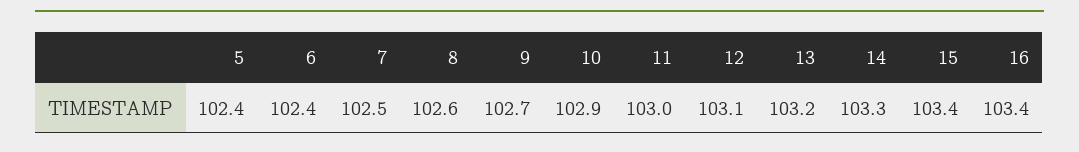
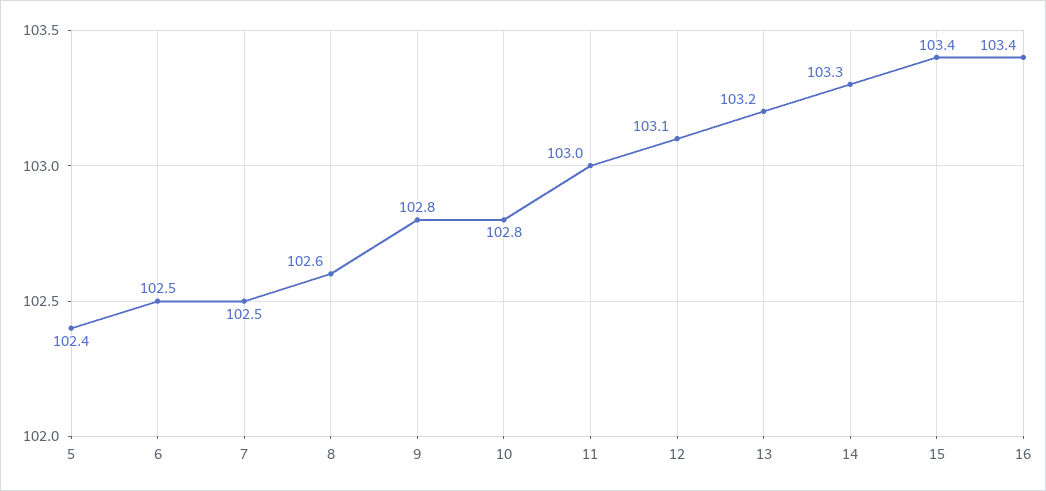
6: 102.4 -> 102.5
9: 102.7 -> 102.8
10: 102.9 -> 102.8

